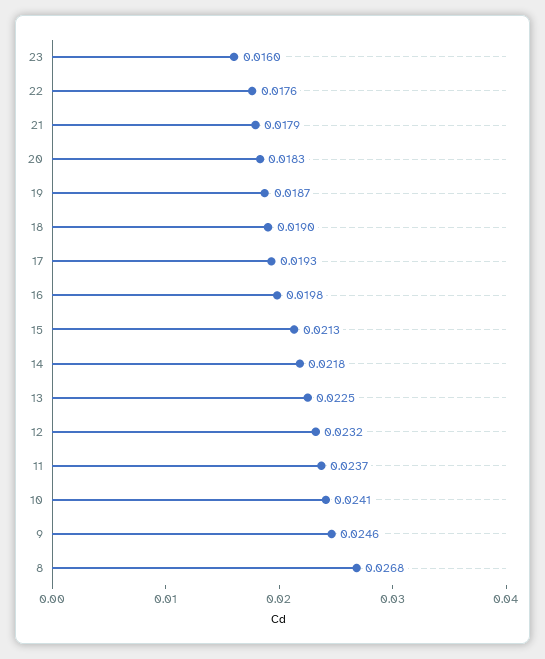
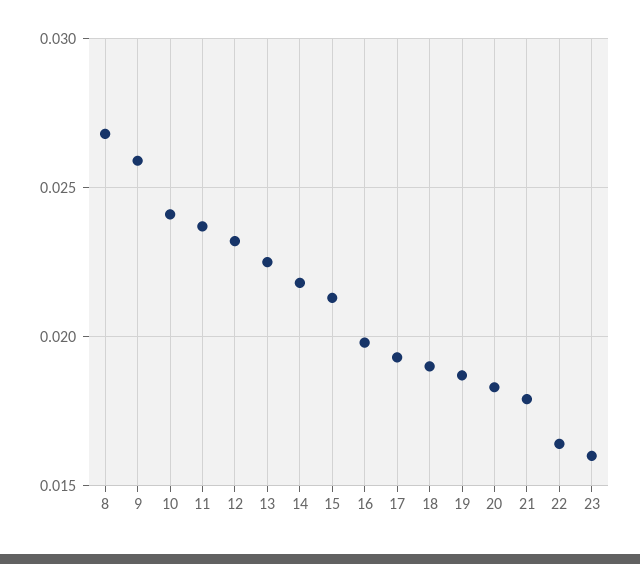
22: 0.0176 -> 0.0165
9: 0.0246 -> 0.026

